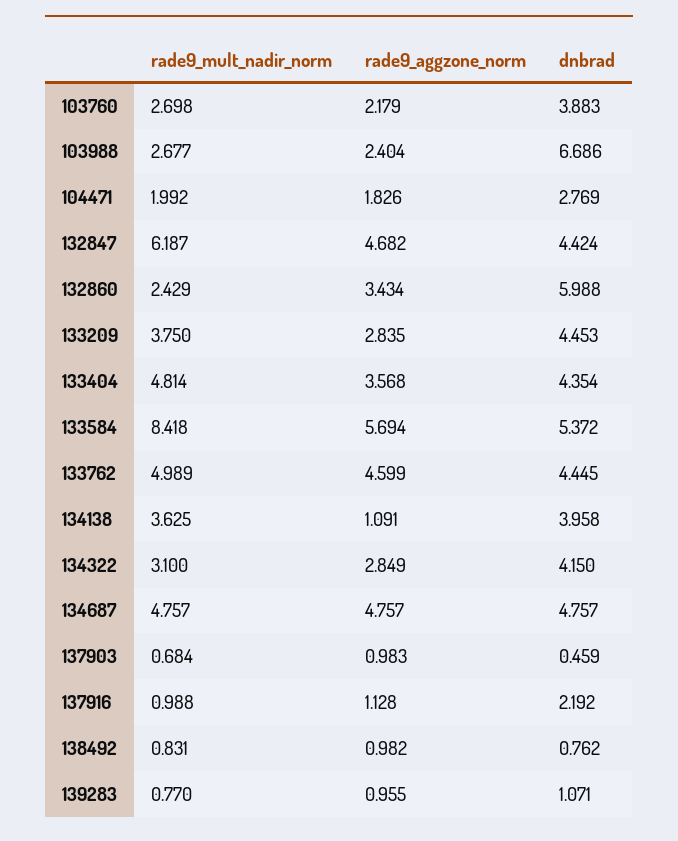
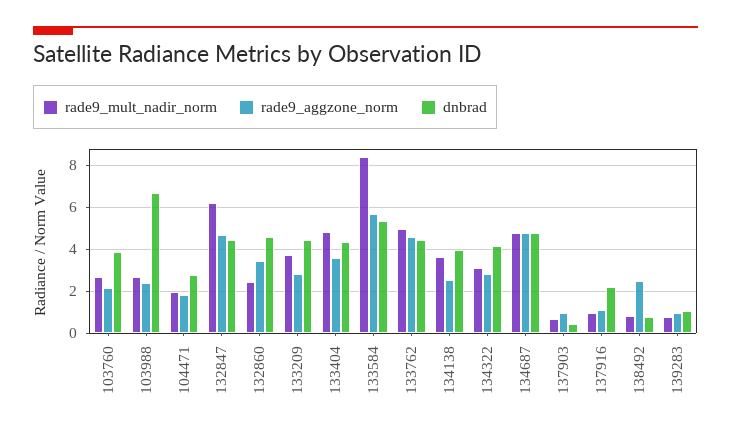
dnbrad, 132860: 5.988 -> 4.5
rade9_aggzone_norm, 134138: 1.091 -> 2.5
rade9_aggzone_norm, 138492: 0.982 -> 2.5

